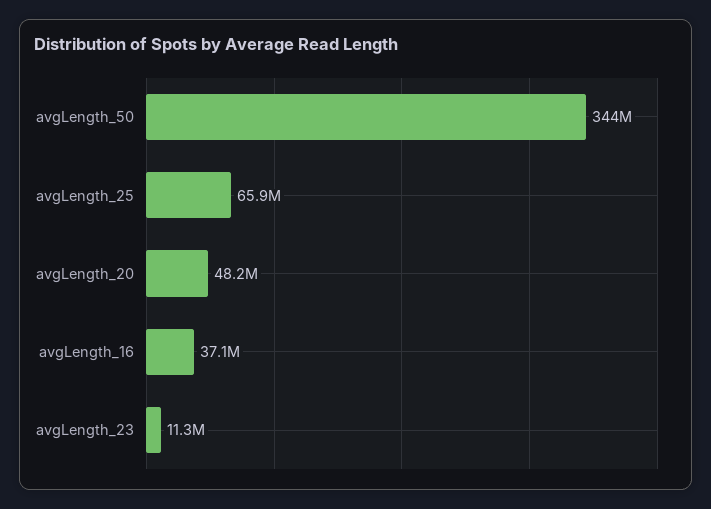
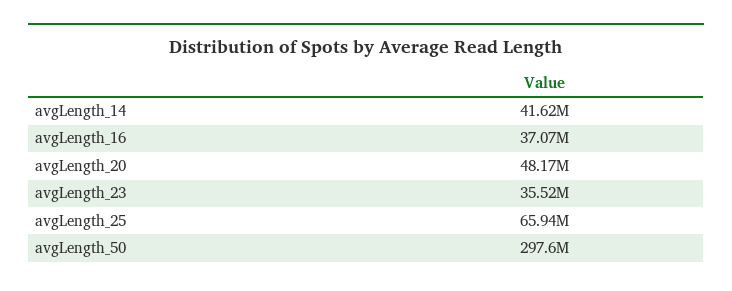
avgLength_50: 344000000 -> 297600000
avgLength_23: 11300000 -> 35520000
avgLength_14: none -> 41620000

